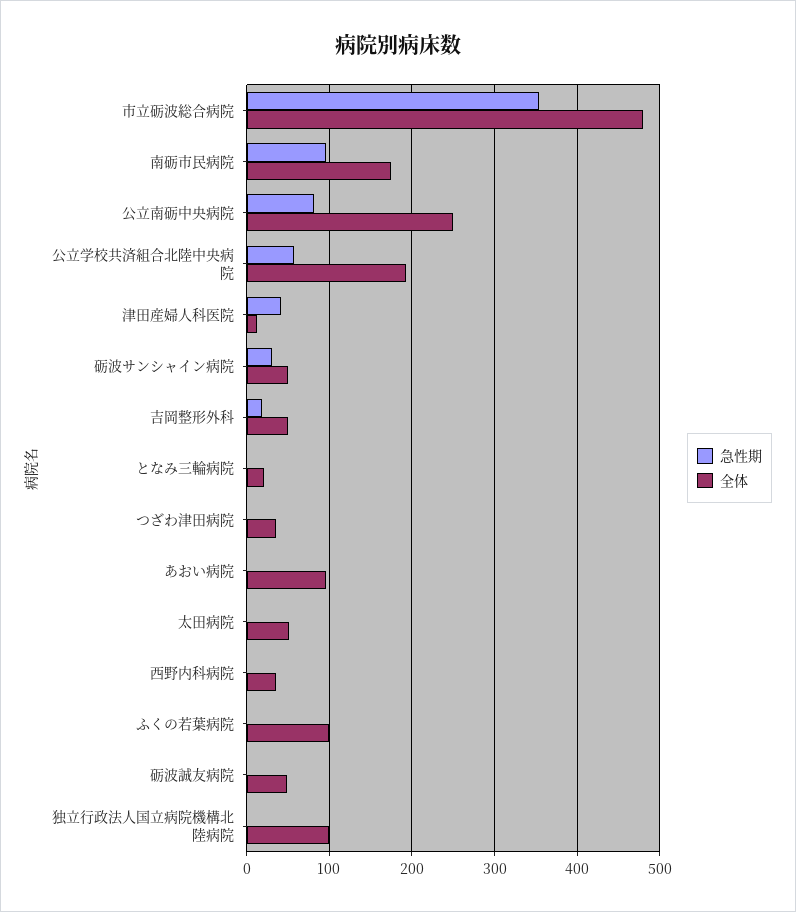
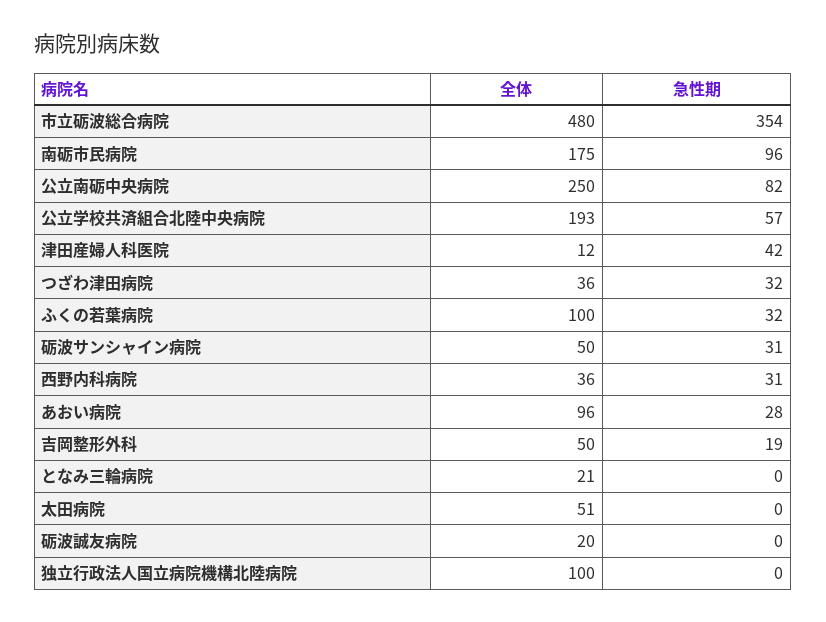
急性期, つざわ津田病院: 0 -> 32
急性期, あおい病院: 0 -> 28
急性期, 西野内科病院: 0 -> 31
急性期, ふくの若葉病院: 0 -> 32
全体, 砺波誠友病院: 50 -> 20

